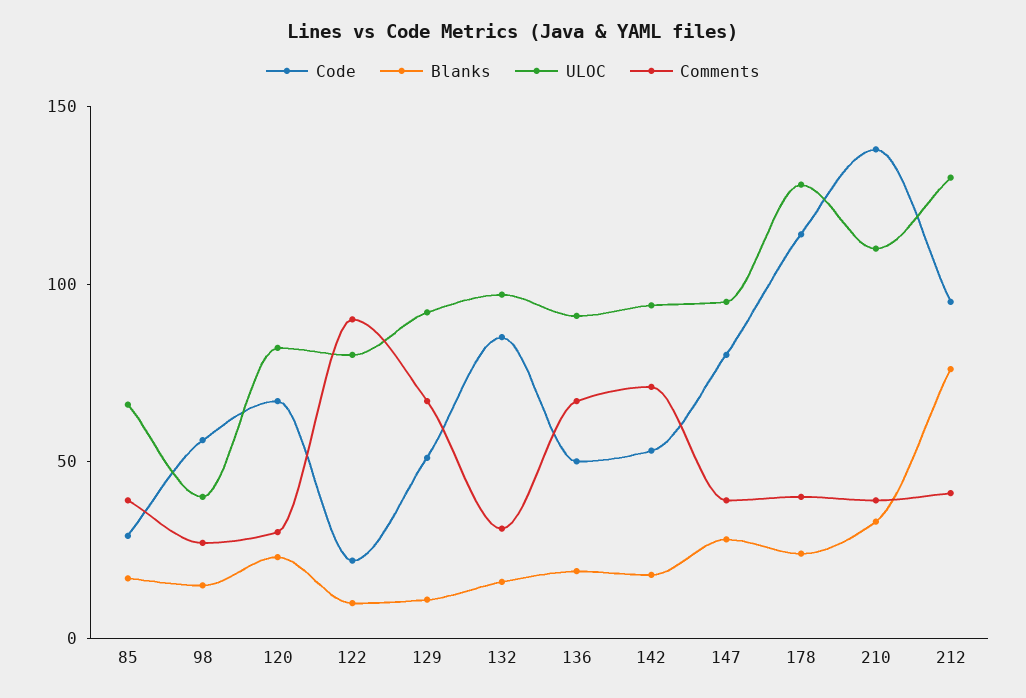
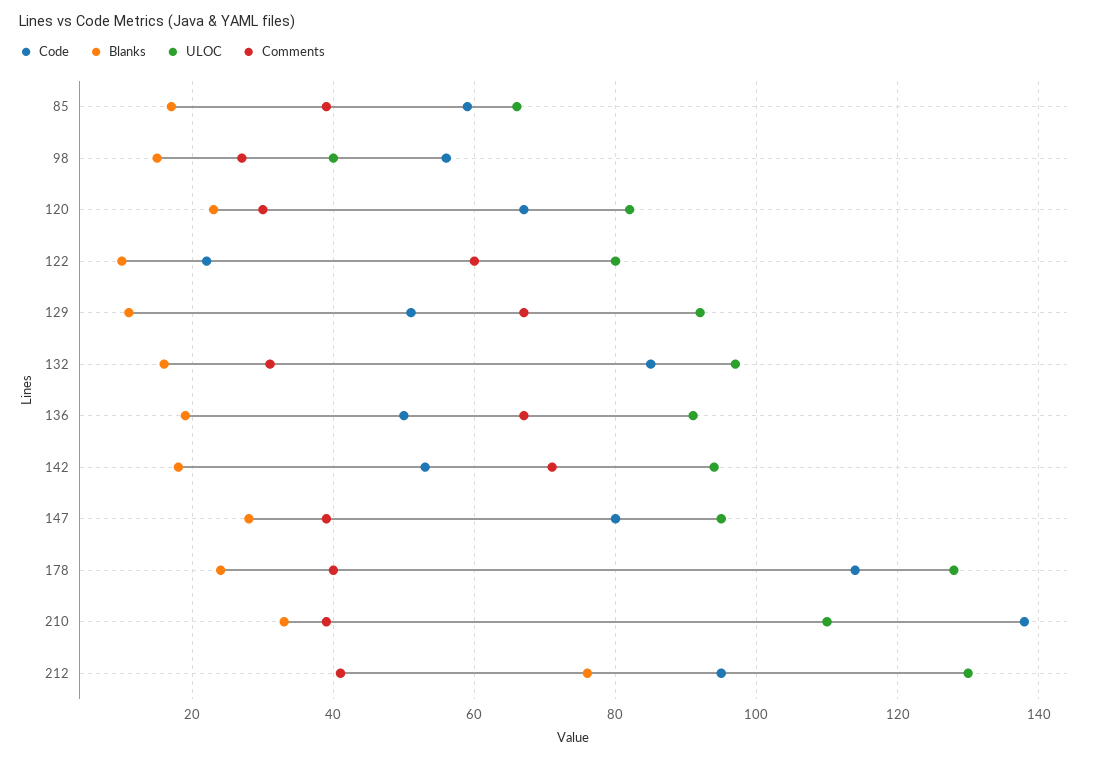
Code, 85: 30 -> 60
Comments, 122: 90 -> 60

